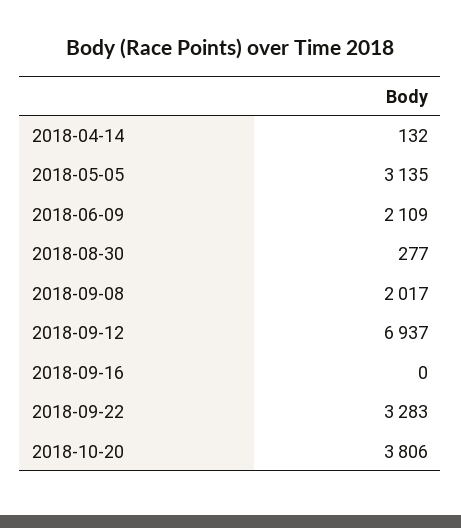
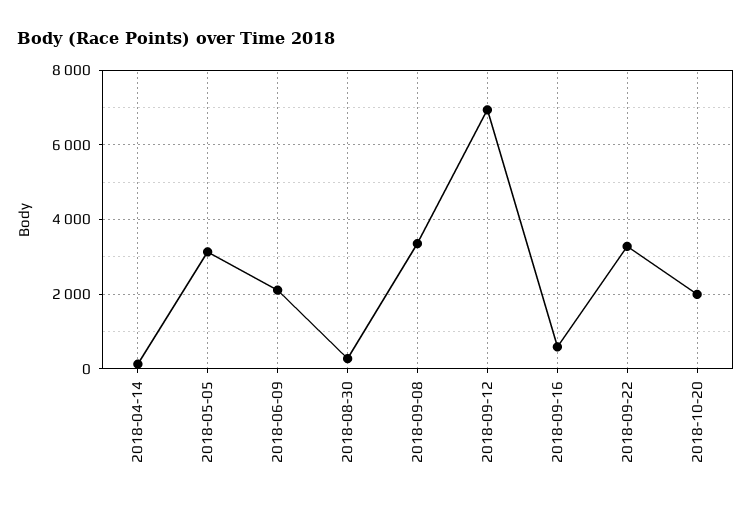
2018-09-08: 2017 -> 3400
2018-09-16: 0 -> 600
2018-10-20: 3806 -> 2000

